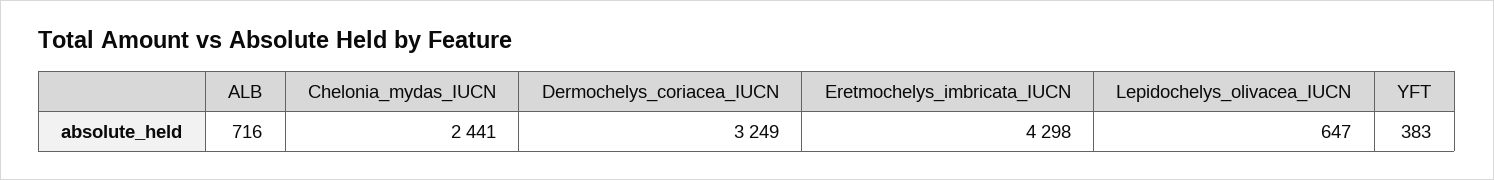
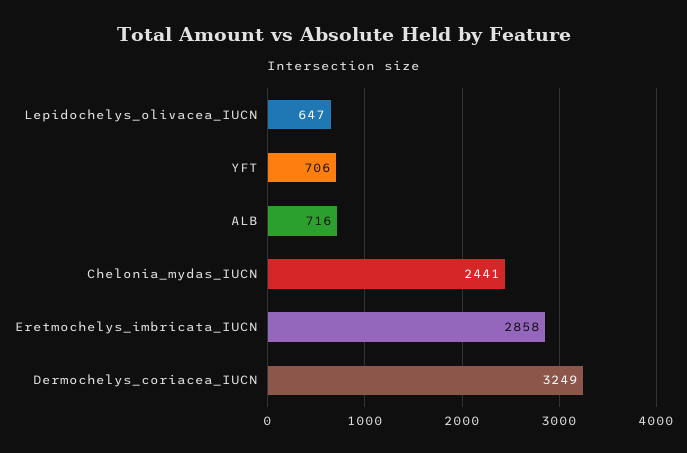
Eretmochelys_imbricata_IUCN: 4298 -> 2858
YFT: 383 -> 706

